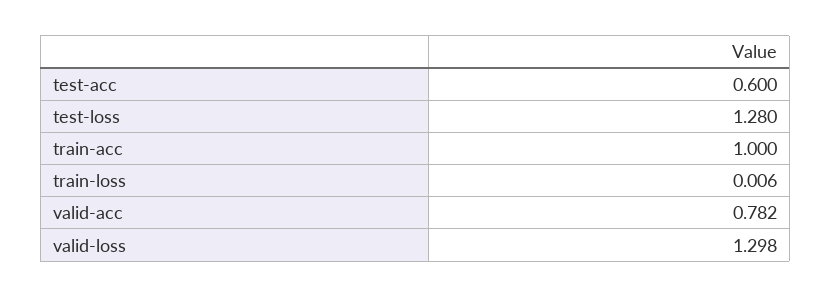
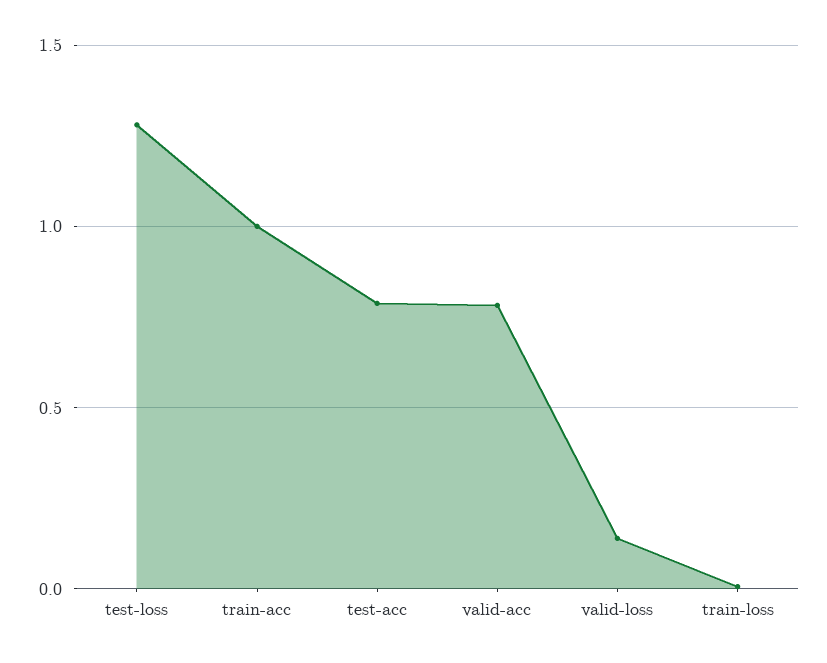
test-acc: 0.6 -> 0.8
valid-loss: 1.298 -> 0.15

